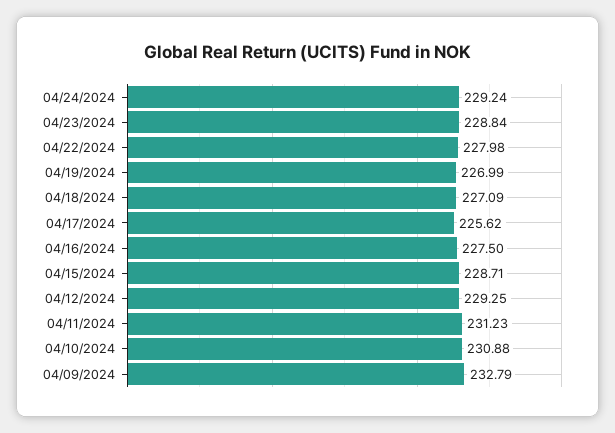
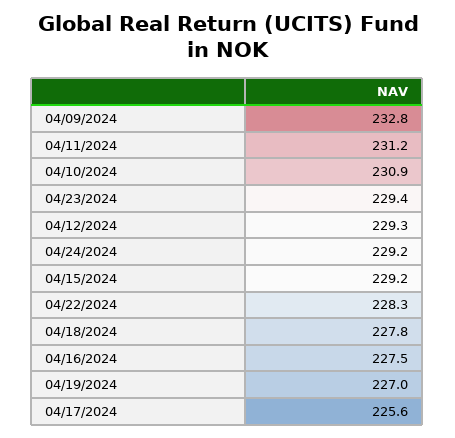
04/23/2024: 228.84 -> 229.4
04/22/2024: 227.98 -> 228.3
04/18/2024: 227.09 -> 227.8
04/15/2024: 228.71 -> 229.2

